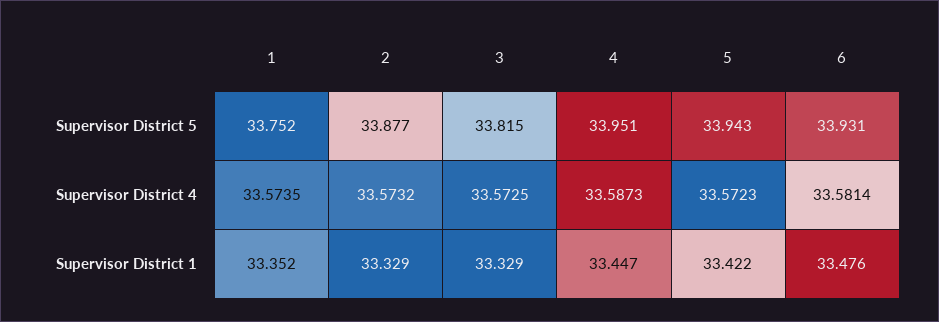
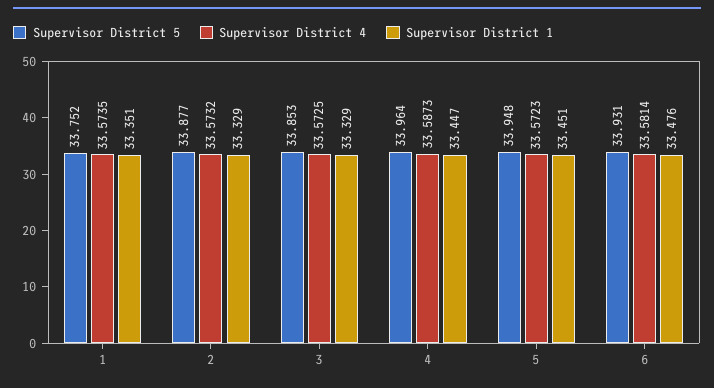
Supervisor District 5, 3: 33.815 -> 33.853
Supervisor District 5, 4: 33.951 -> 33.964
Supervisor District 5, 5: 33.943 -> 33.948
Supervisor District 1, 1: 33.352 -> 33.351
Supervisor District 1, 5: 33.422 -> 33.451

